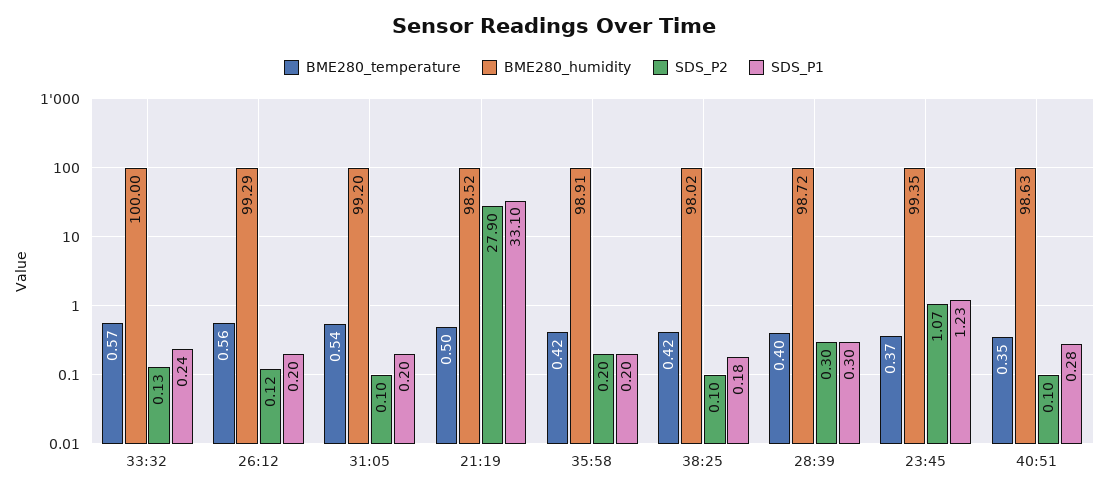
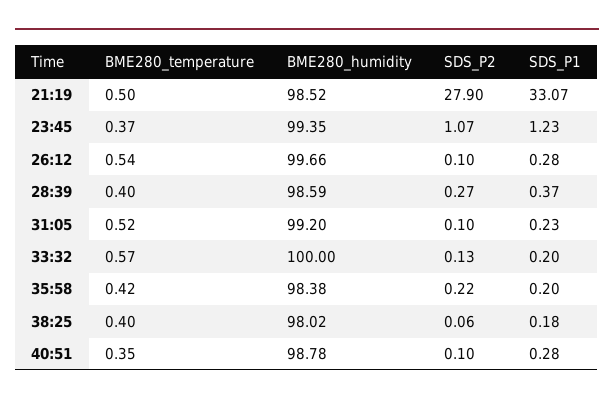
SDS_P1, 33:32: 0.24 -> 0.2
BME280_temperature, 26:12: 0.56 -> 0.54
BME280_humidity, 26:12: 99.29 -> 99.66
SDS_P2, 26:12: 0.12 -> 0.1
SDS_P1, 26:12: 0.2 -> 0.28
BME280_temperature, 31:05: 0.54 -> 0.52
SDS_P1, 31:05: 0.2 -> 0.23
SDS_P1, 21:19: 33.1 -> 33.07
BME280_humidity, 35:58: 98.91 -> 98.38
SDS_P2, 35:58: 0.2 -> 0.22
BME280_temperature, 38:25: 0.42 -> 0.4
SDS_P2, 38:25: 0.1 -> 0.06
BME280_humidity, 28:39: 98.72 -> 98.59
SDS_P2, 28:39: 0.3 -> 0.27
SDS_P1, 28:39: 0.3 -> 0.37
BME280_humidity, 40:51: 98.63 -> 98.78

